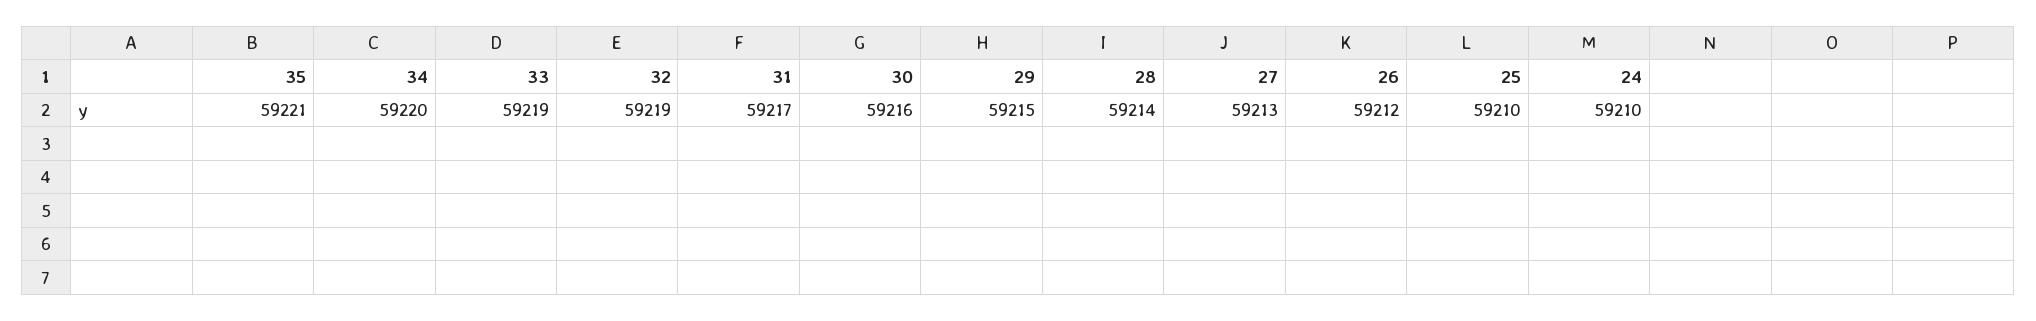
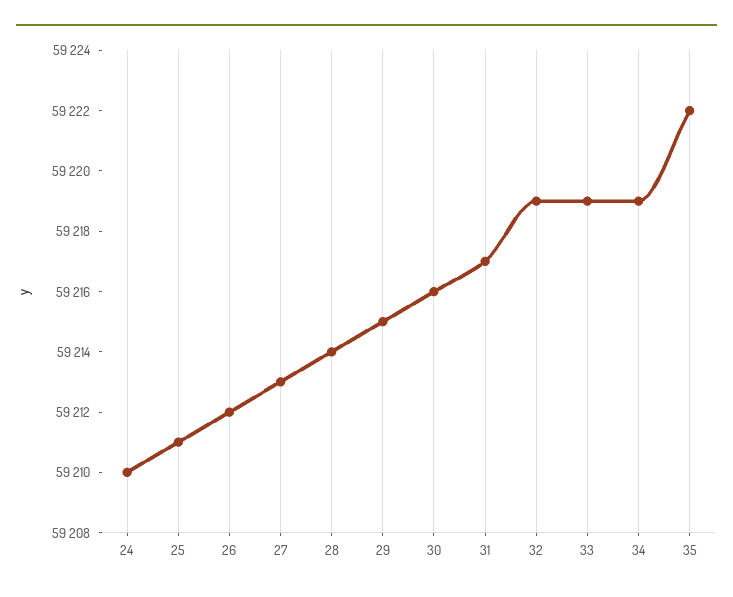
35: 59221 -> 59222
34: 59220 -> 59219
25: 59210 -> 59211

